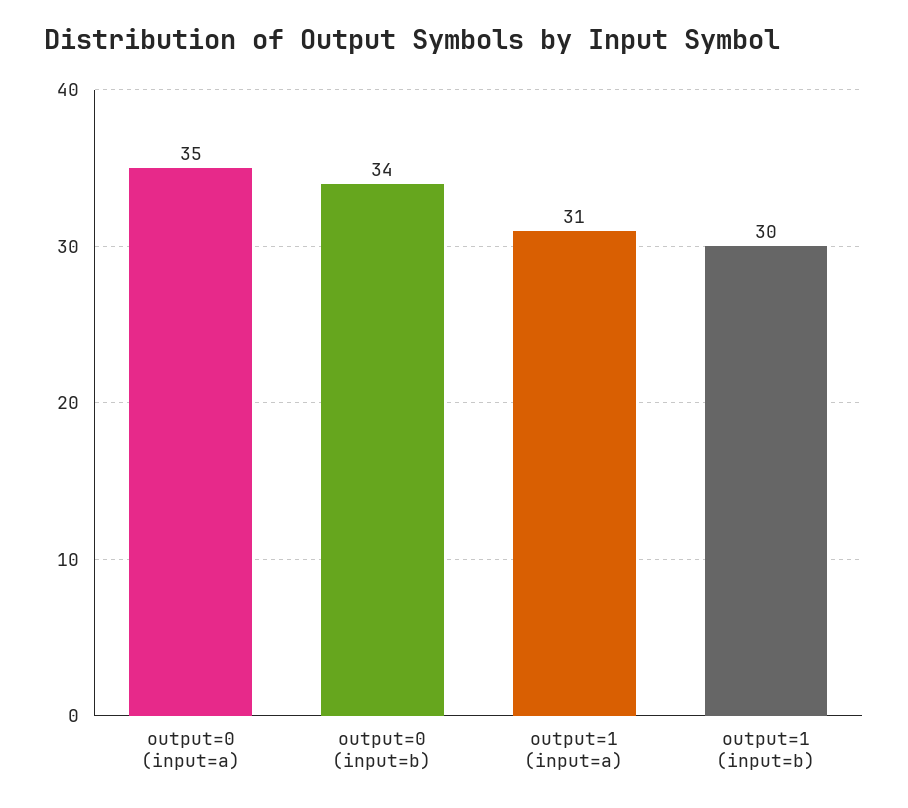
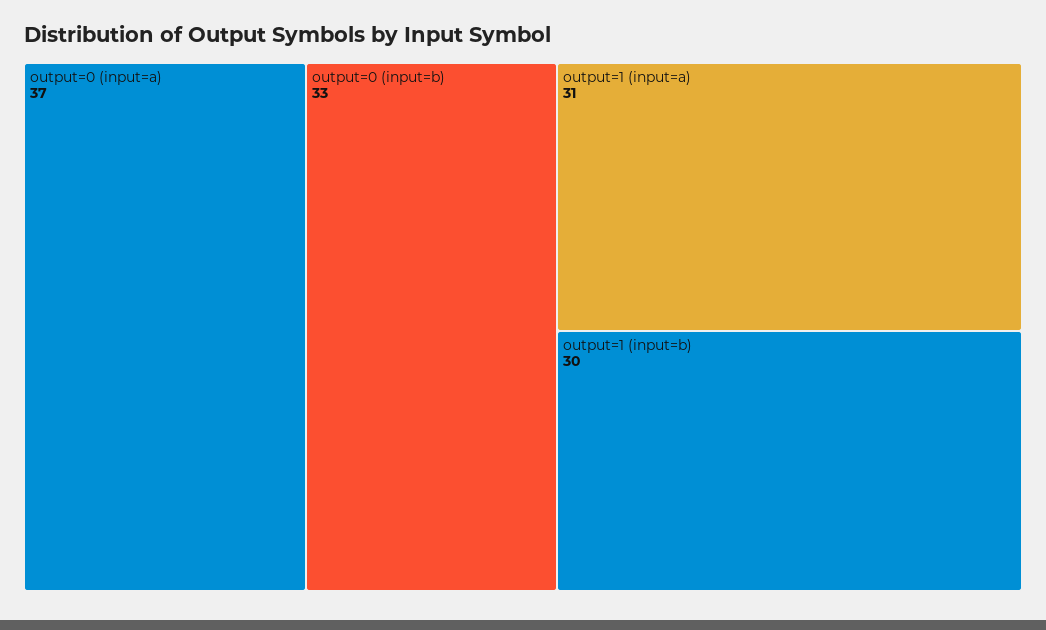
output=0 (input=a): 35 -> 37
output=0 (input=b): 34 -> 33

